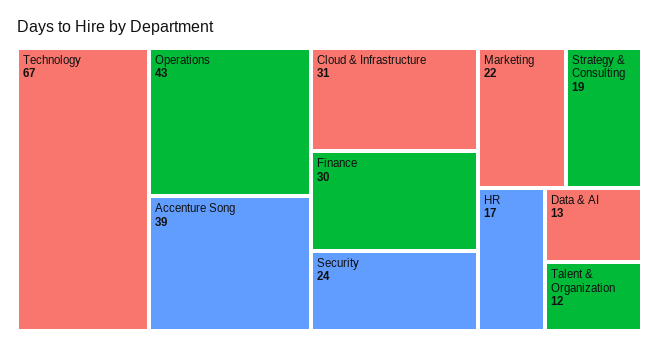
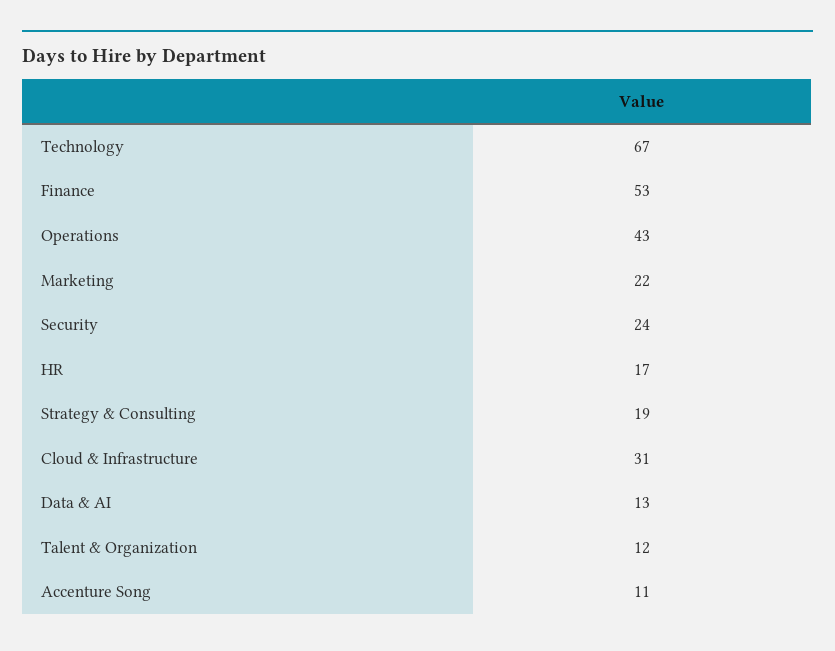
Accenture Song: 39 -> 11
Finance: 30 -> 53

